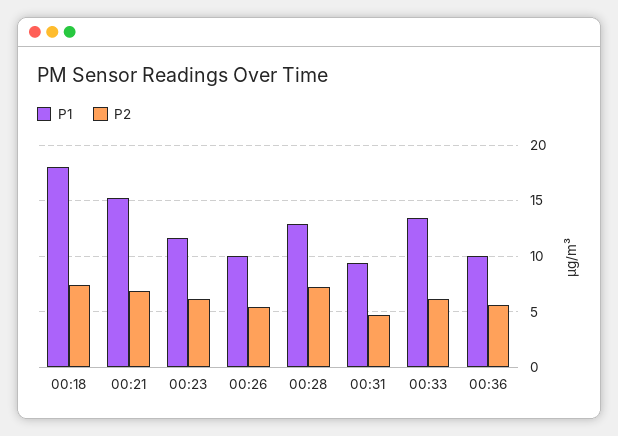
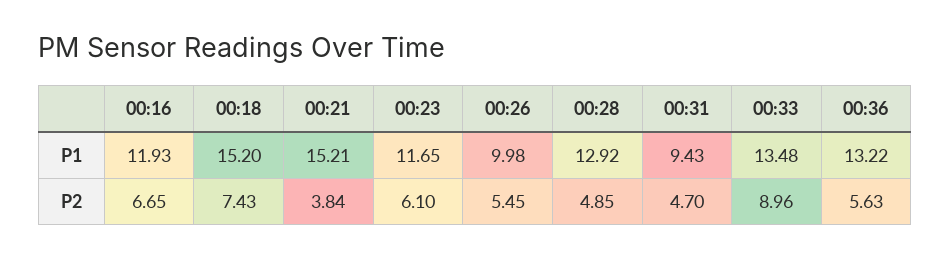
P1, 00:18: 18 -> 15.2
P2, 00:21: 7 -> 3.84
P2, 00:28: 7 -> 4.85
P2, 00:33: 6 -> 8.96
P1, 00:36: 10 -> 13.22
P1, 00:16: none -> 11.93
P2, 00:16: none -> 6.65

